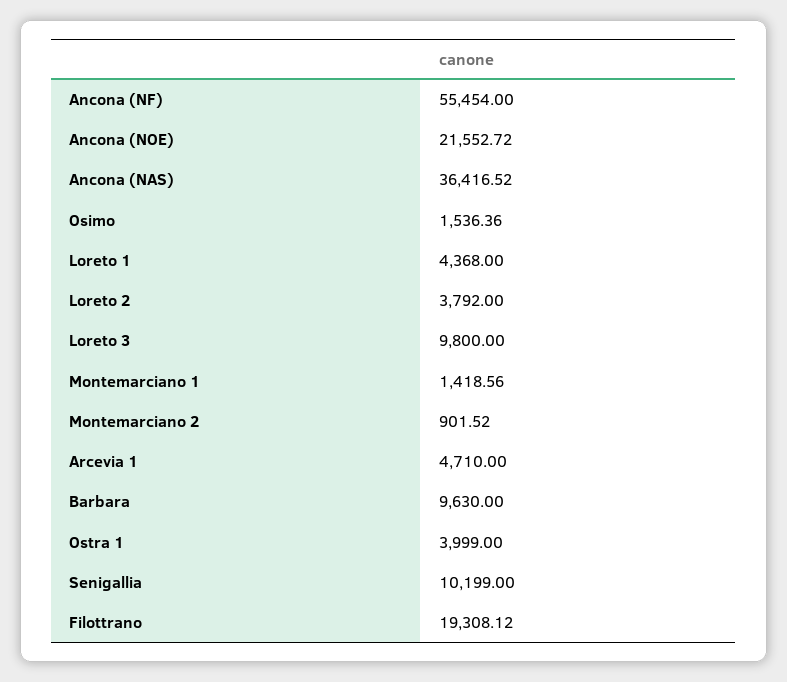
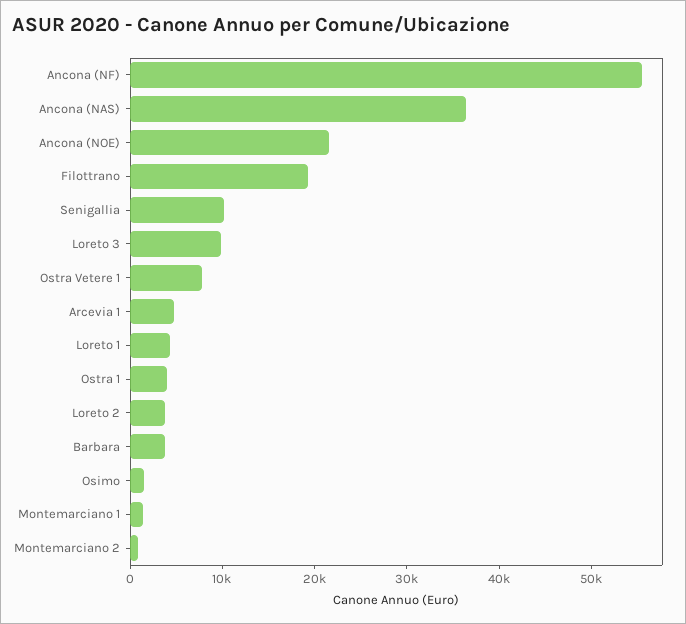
Barbara: 9630 -> 4000
Ostra Vetere 1: none -> 8000

